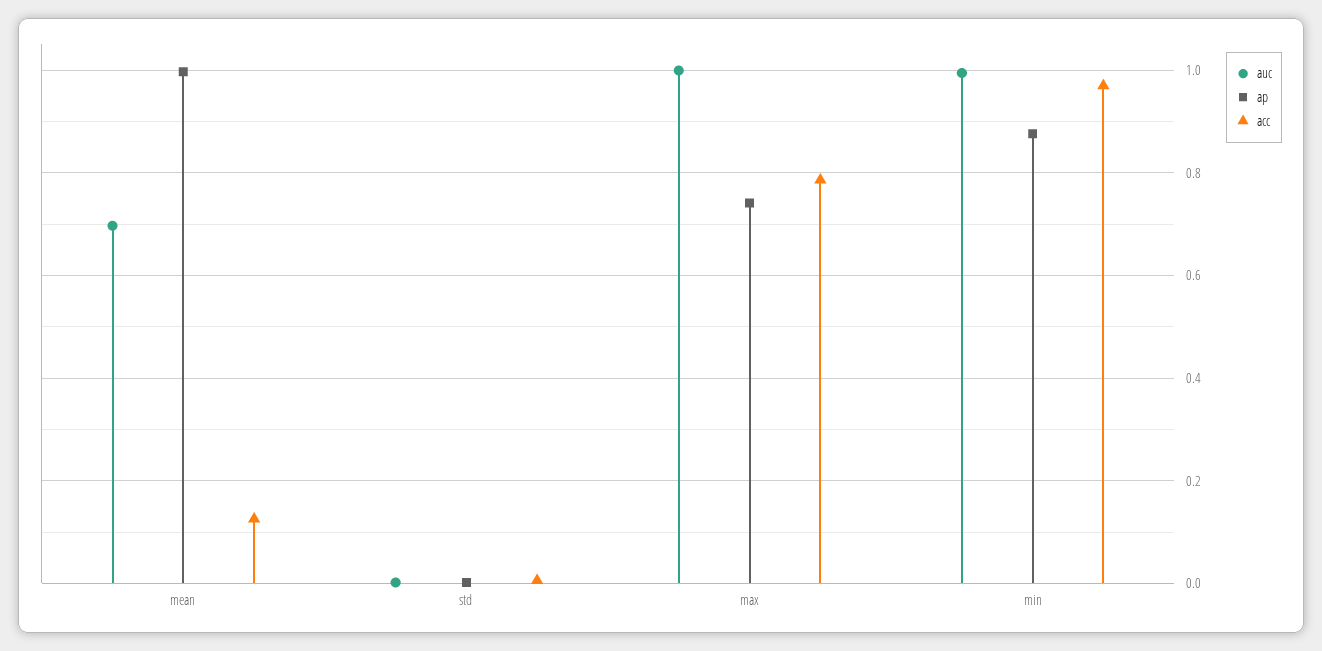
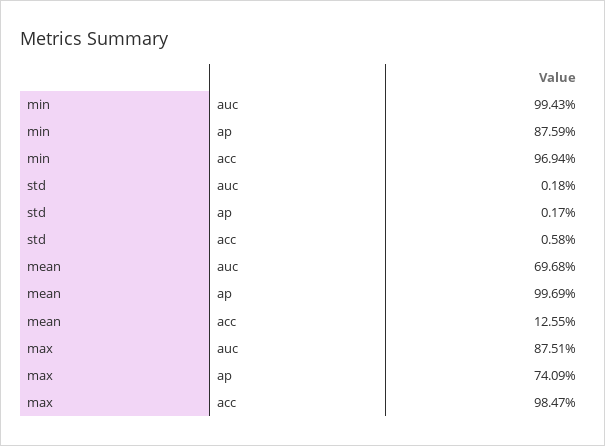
auc, max: 1 -> 0.8751
acc, max: 0.78 -> 0.9847

